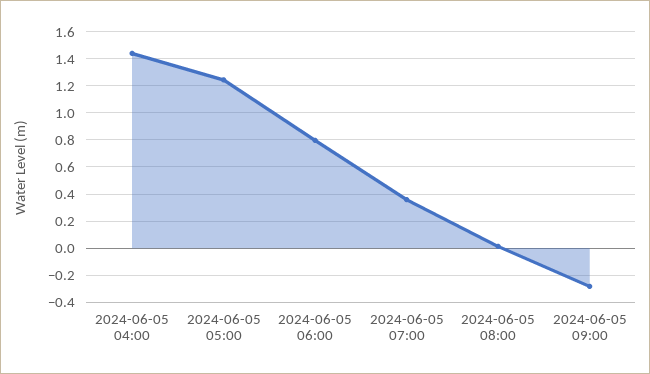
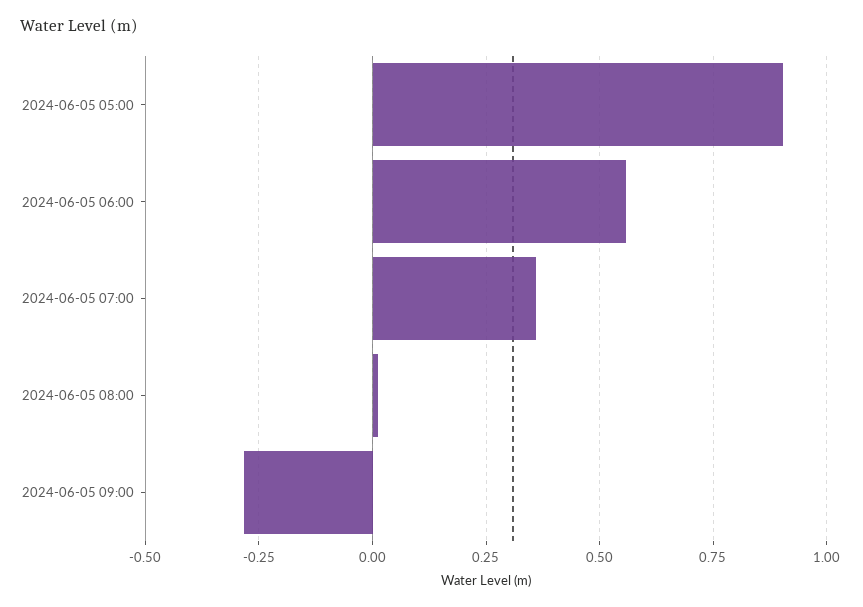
2024-06-05 04:00: 1.45 -> none
2024-06-05 05:00: 1.25 -> 0.9
2024-06-05 06:00: 0.8 -> 0.55

